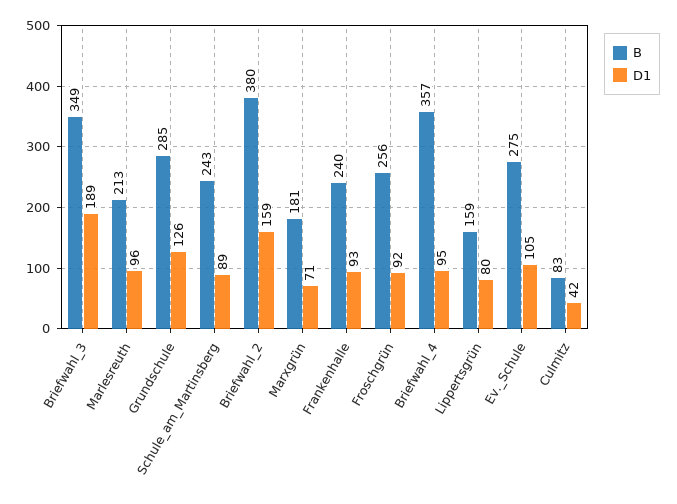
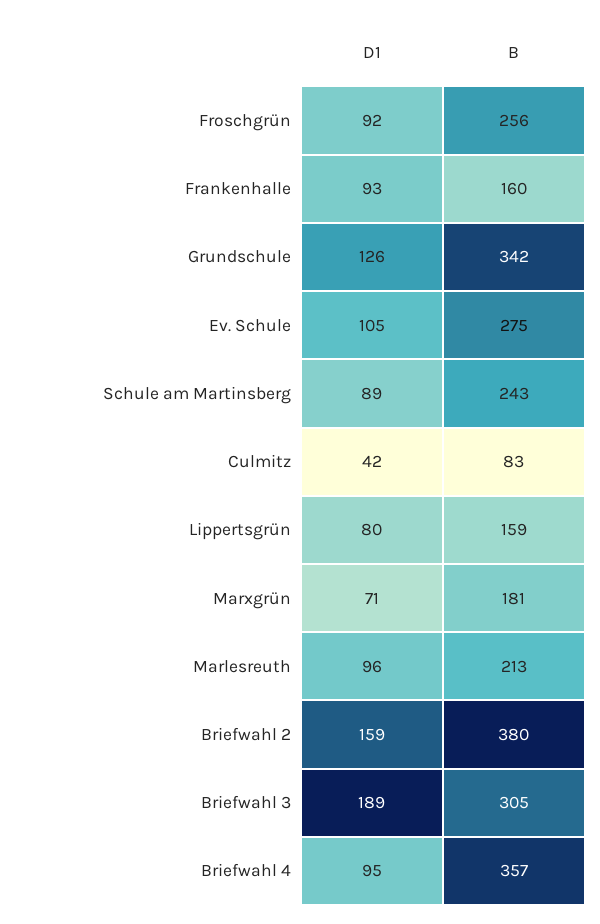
B, Briefwahl_3: 349 -> 305
B, Grundschule: 285 -> 342
B, Frankenhalle: 240 -> 160

